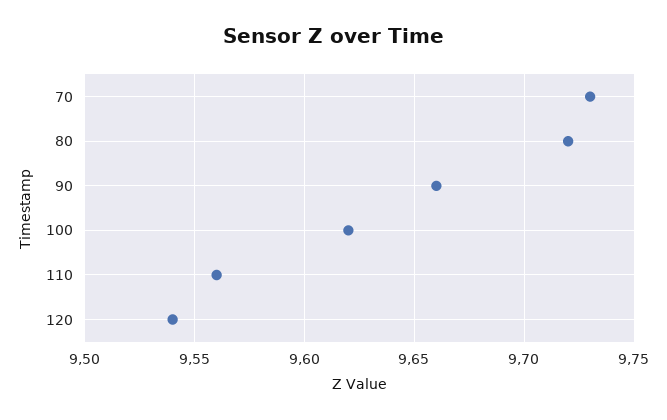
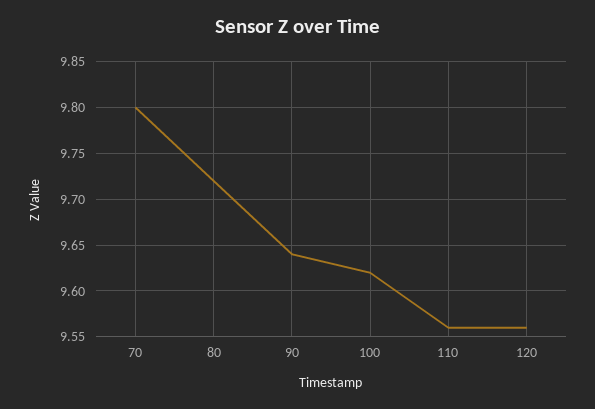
70: 9.73 -> 9.8
90: 9.66 -> 9.64
120: 9.54 -> 9.56

